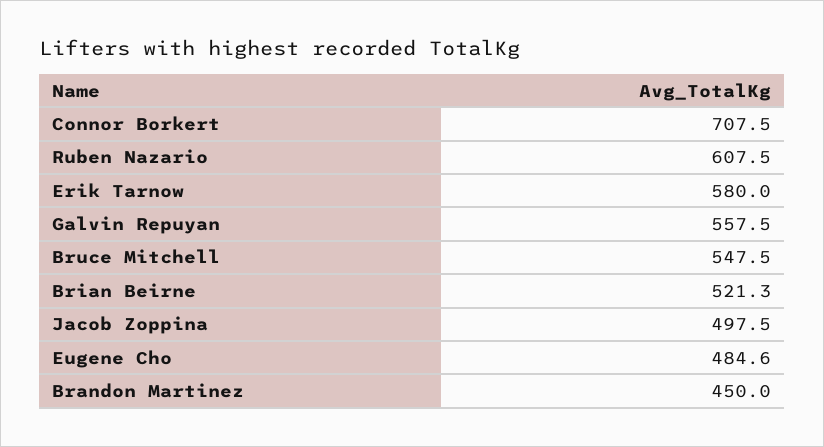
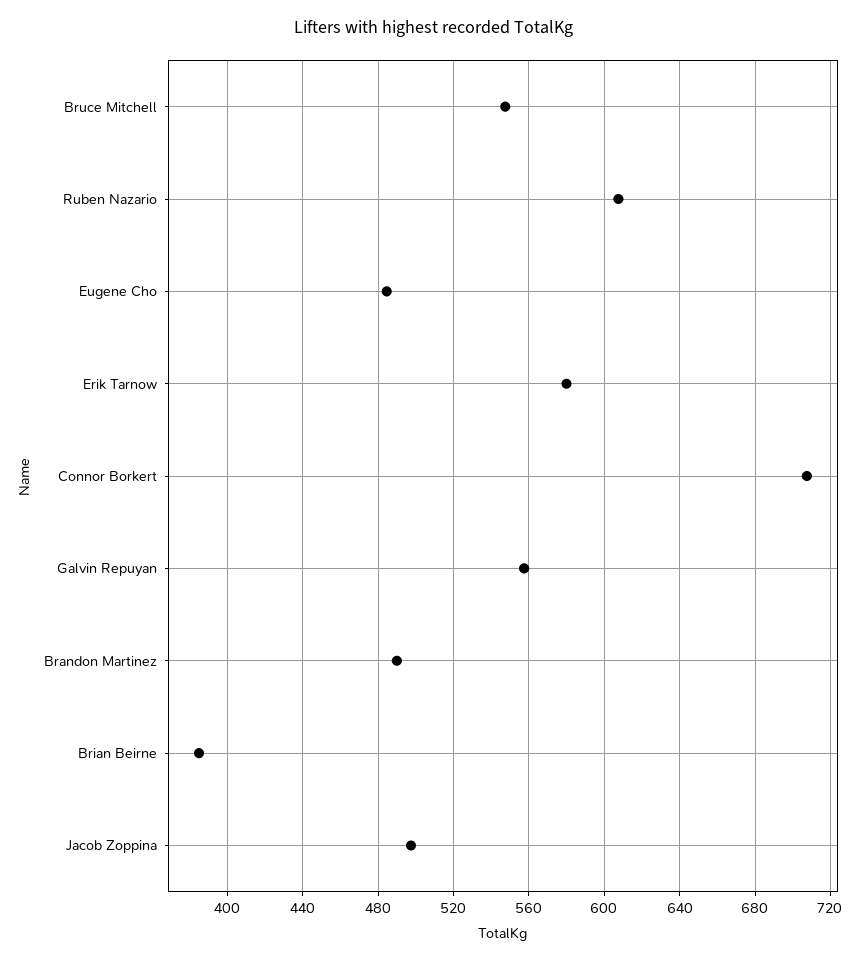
Brian Beirne: 521.3 -> 385
Brandon Martinez: 450 -> 490

